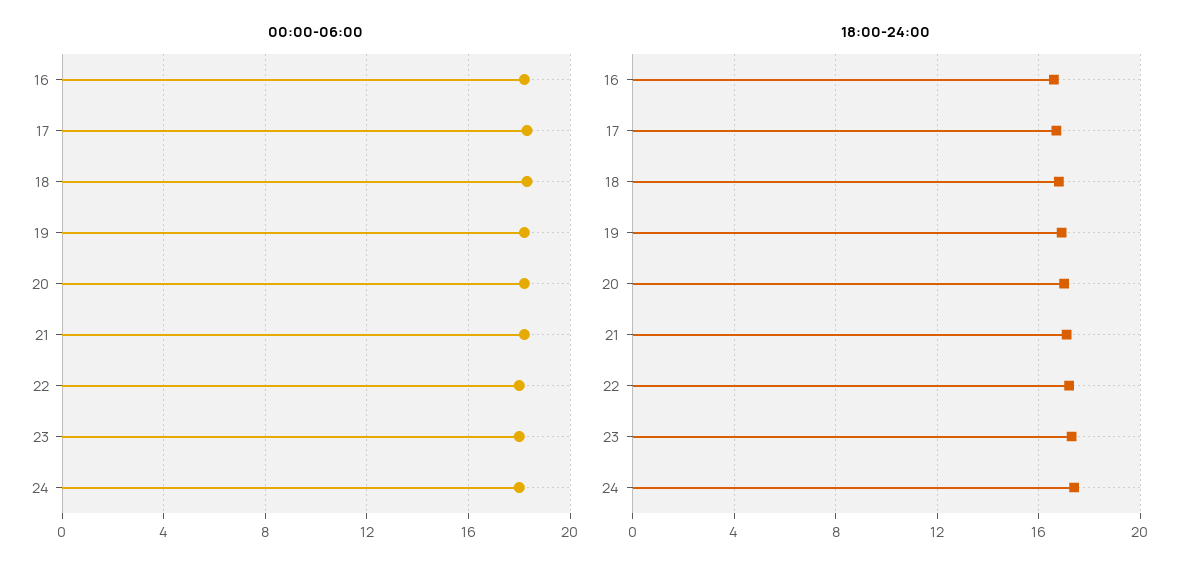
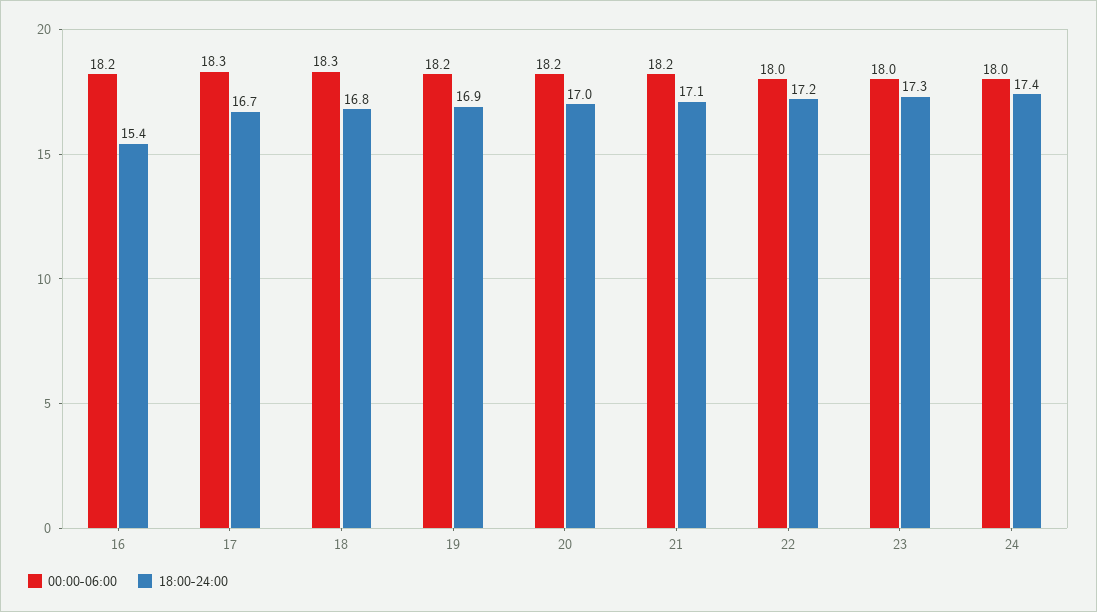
18:00-24:00, 16: 16.5 -> 15.4

